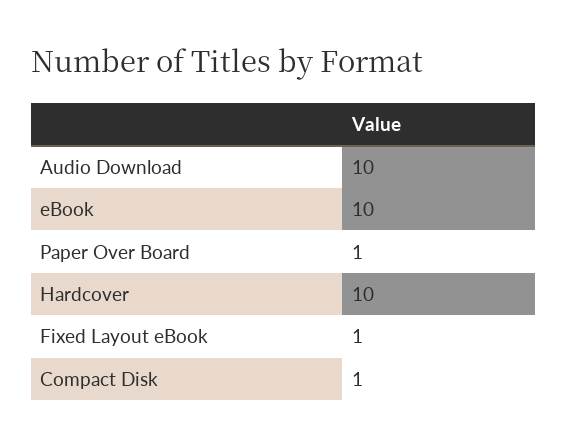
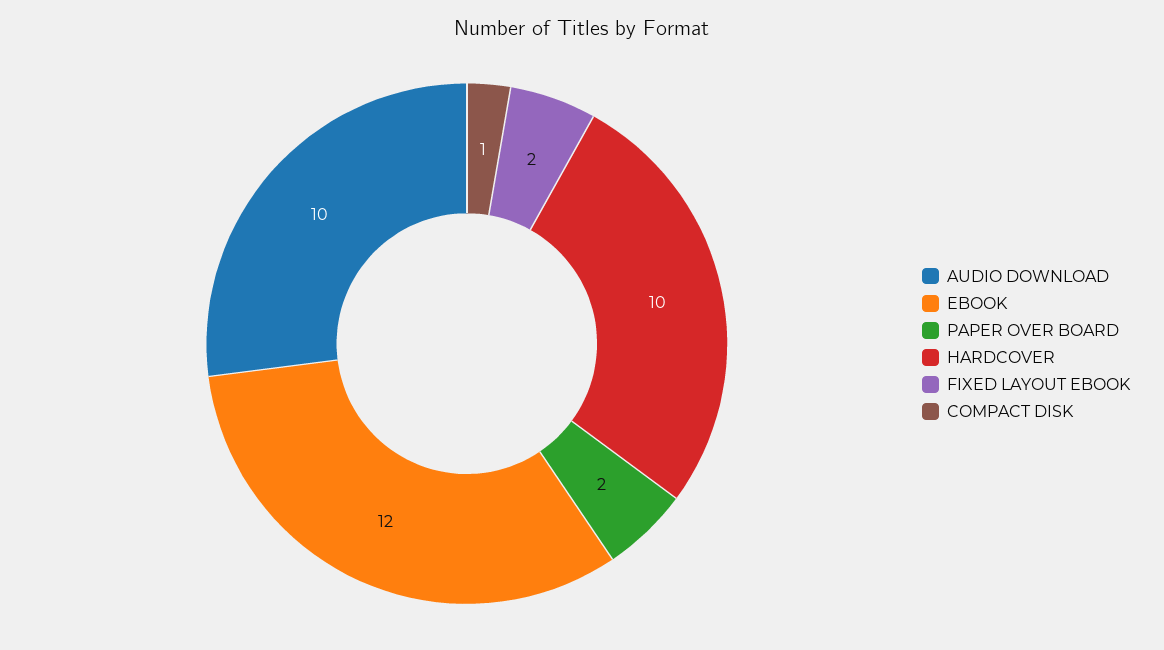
eBook: 10 -> 12
Paper Over Board: 1 -> 2
Fixed Layout eBook: 1 -> 2

